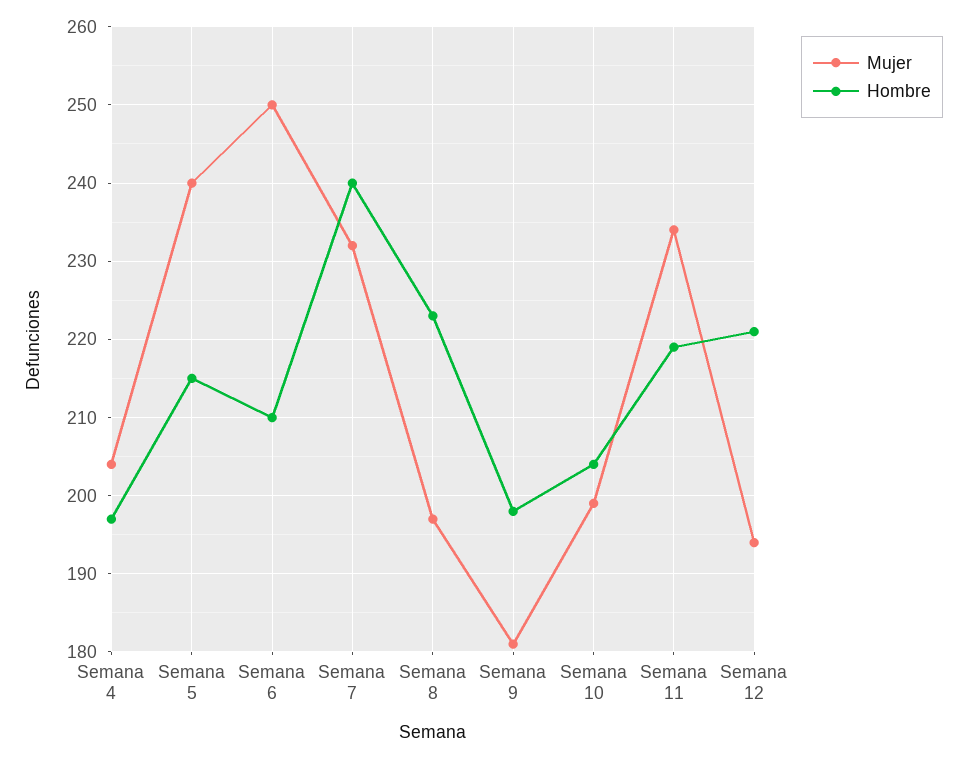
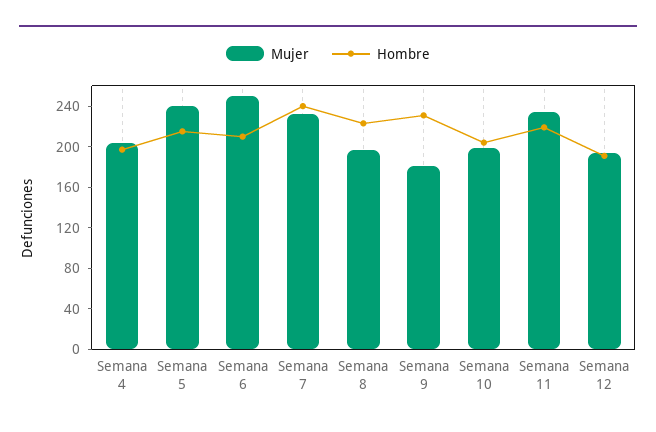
Hombre, Semana 9: 198 -> 230
Hombre, Semana 12: 221 -> 190

